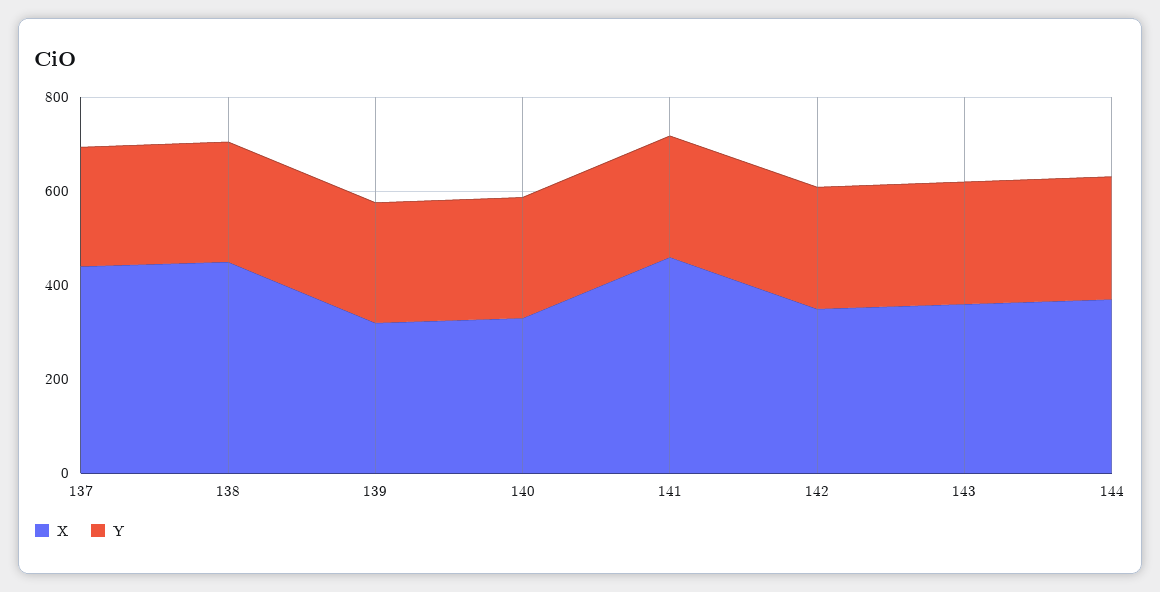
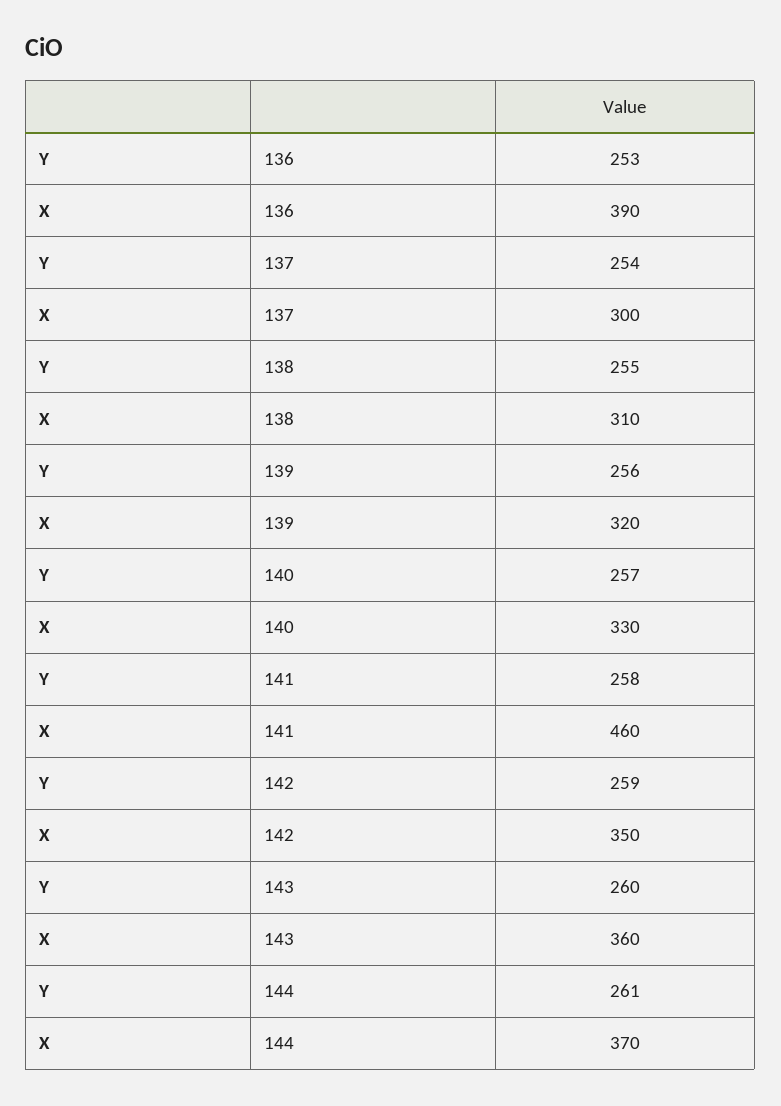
X, 137: 450 -> 300
X, 138: 450 -> 310
Y, 136: none -> 253
X, 136: none -> 390

